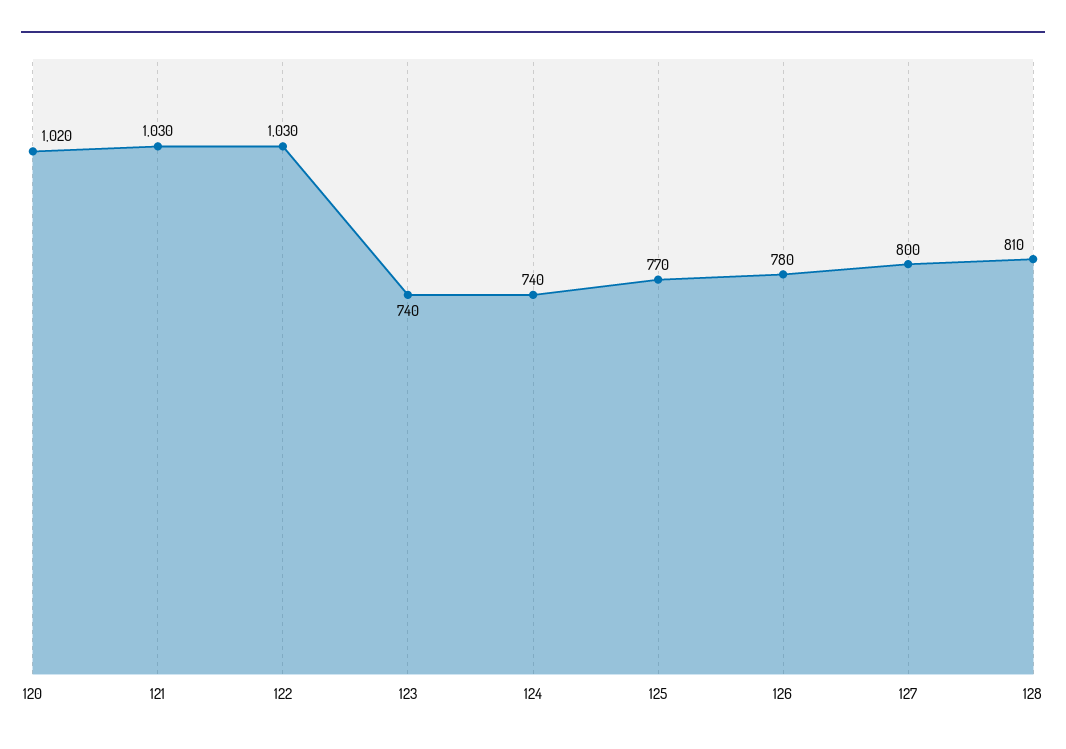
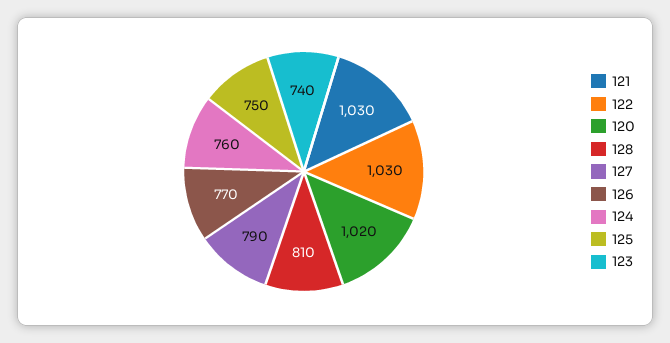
124: 740 -> 760
125: 770 -> 750
126: 780 -> 770
127: 800 -> 790

